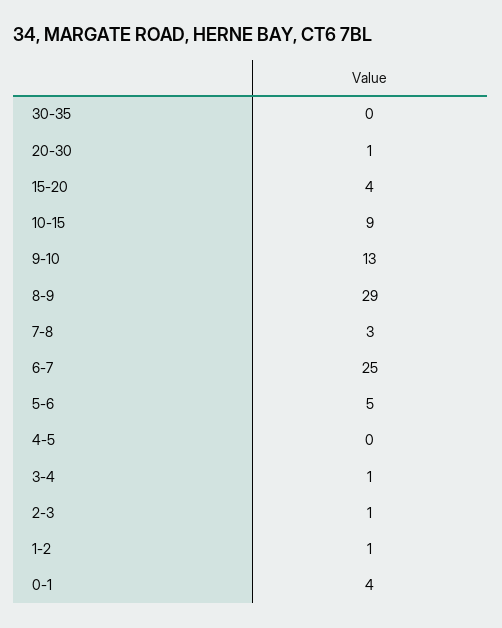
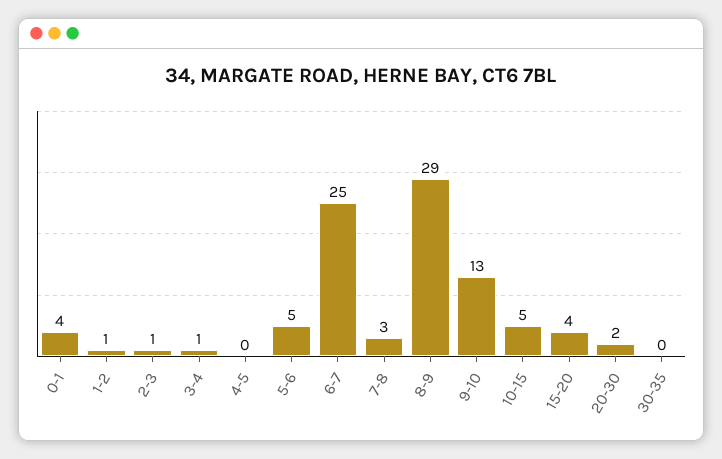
20-30: 1 -> 2
10-15: 9 -> 5

